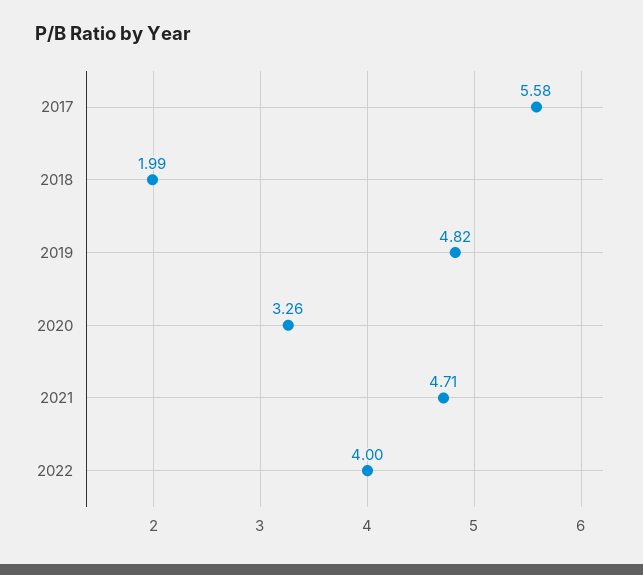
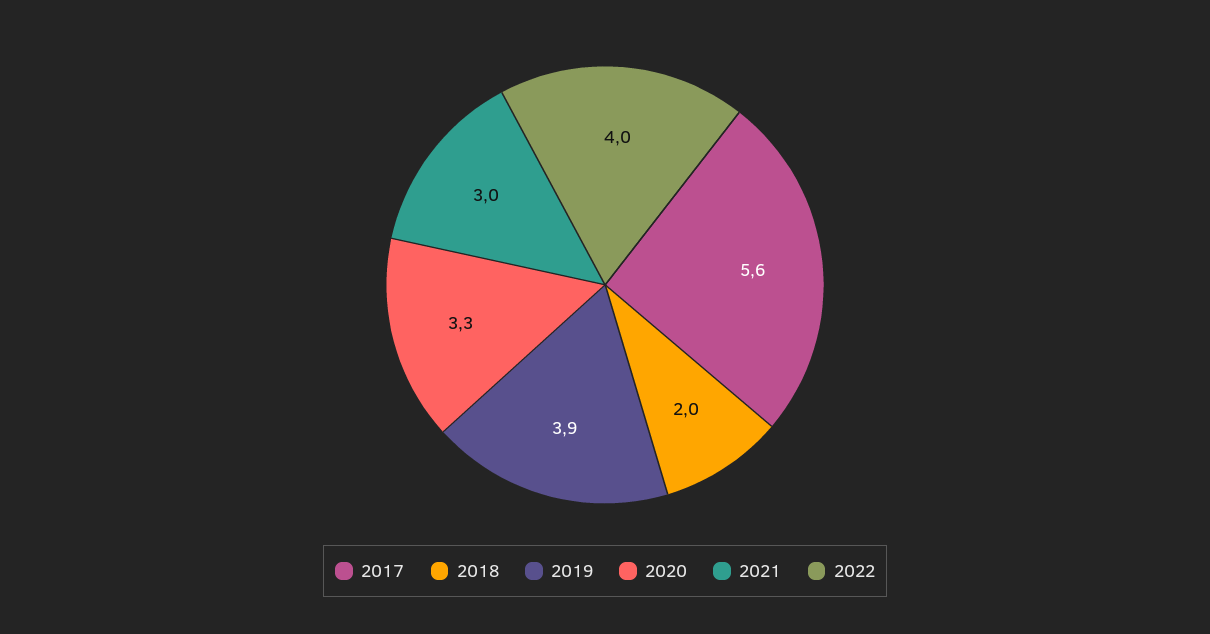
2019: 4.82 -> 3.9
2021: 4.71 -> 3

